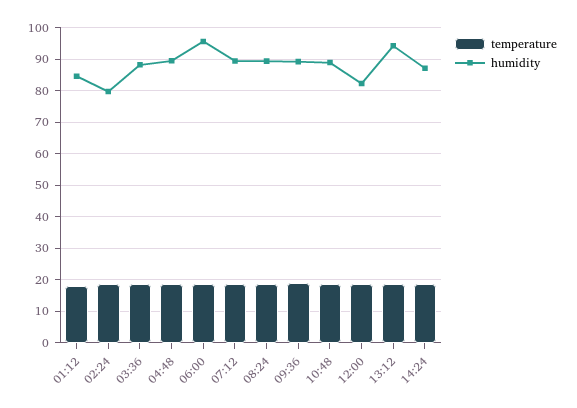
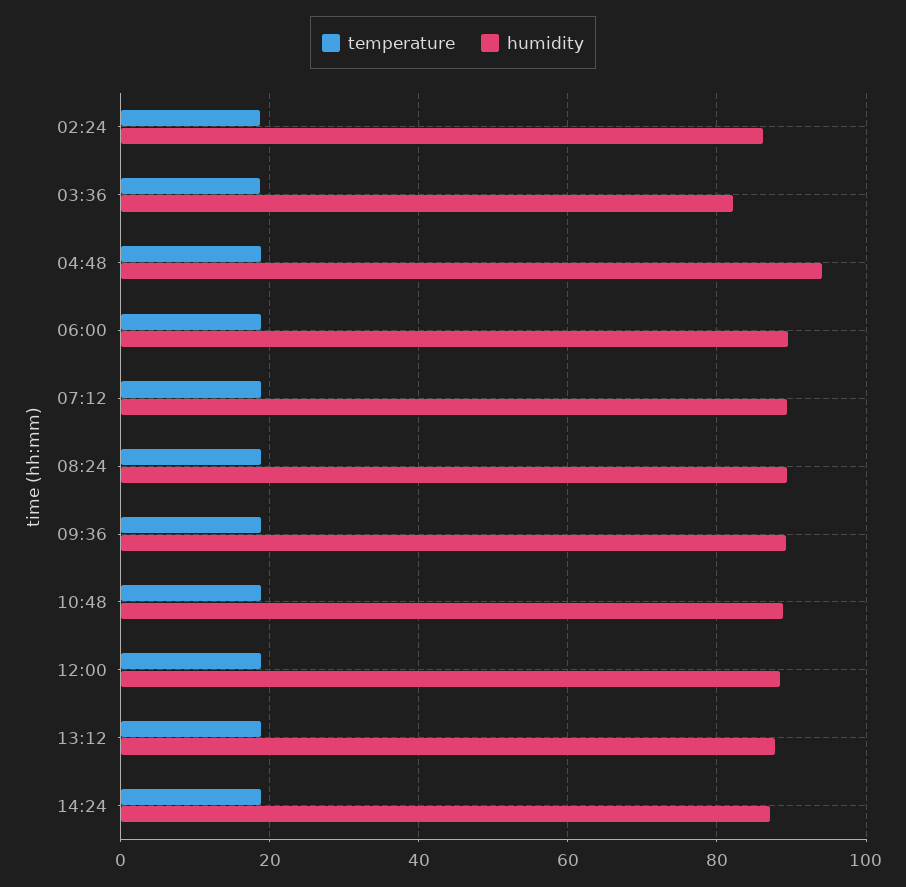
temperature, 01:12: 18 -> none
humidity, 01:12: 84 -> none
humidity, 02:24: 80 -> 86
humidity, 03:36: 88 -> 82
humidity, 04:48: 90 -> 94
humidity, 06:00: 96 -> 90
humidity, 12:00: 82 -> 88
humidity, 13:12: 94 -> 88

